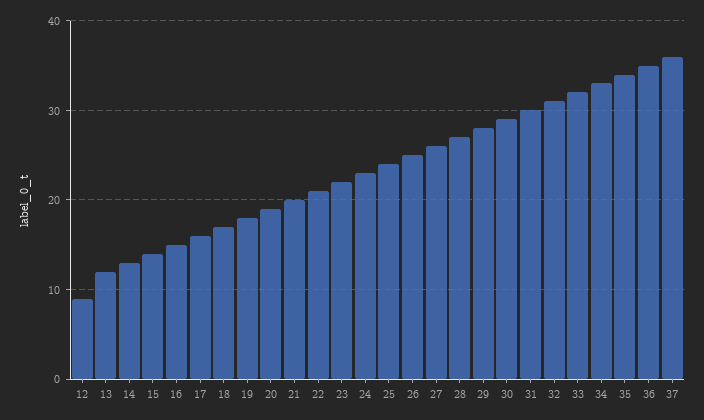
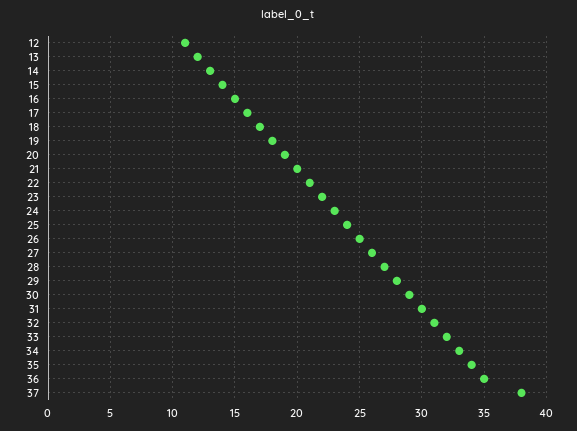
12: 9 -> 11
37: 36 -> 38

